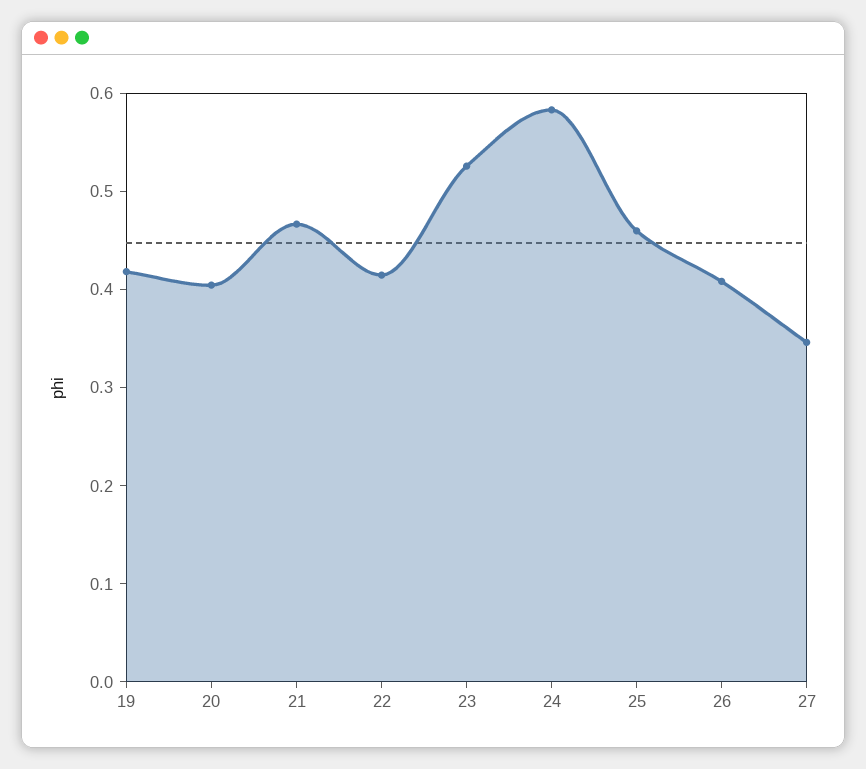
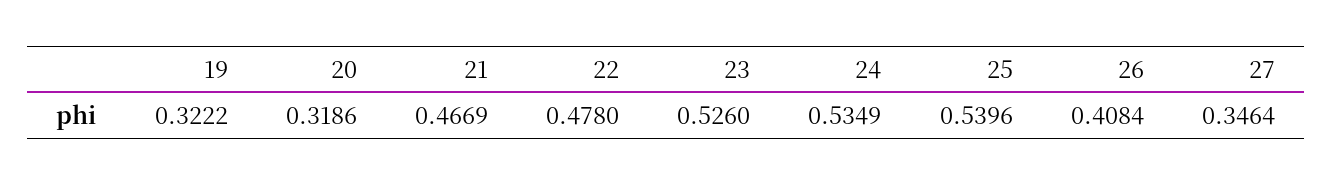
19: 0.42 -> 0.3222
20: 0.4 -> 0.3186
22: 0.42 -> 0.478
24: 0.58 -> 0.5349
25: 0.46 -> 0.5396

